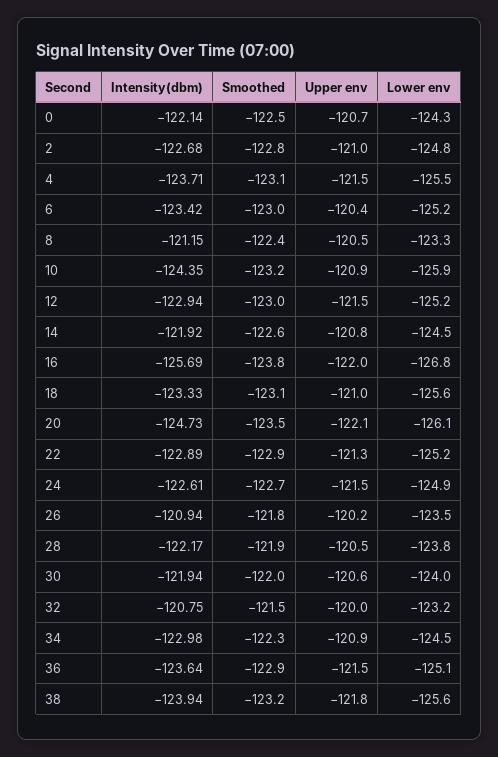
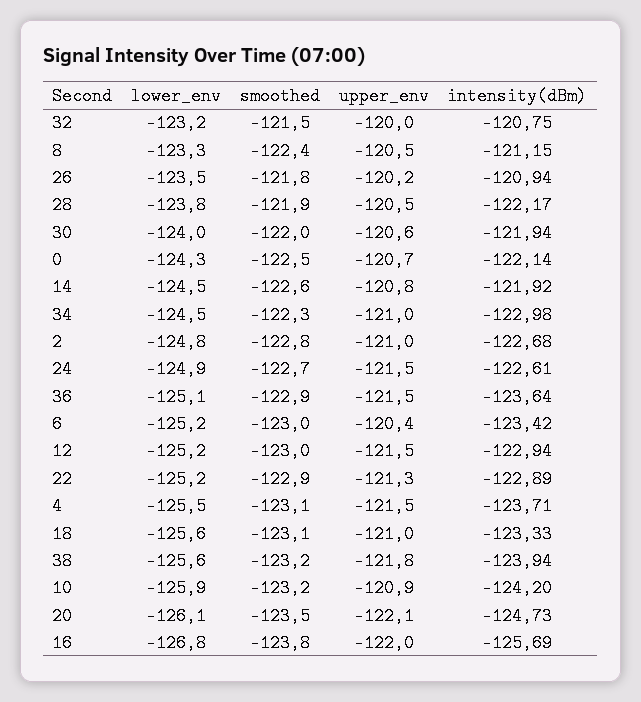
Intensity(dbm), 10: -124.35 -> -124.2
Upper env, 34: -120.9 -> -121

